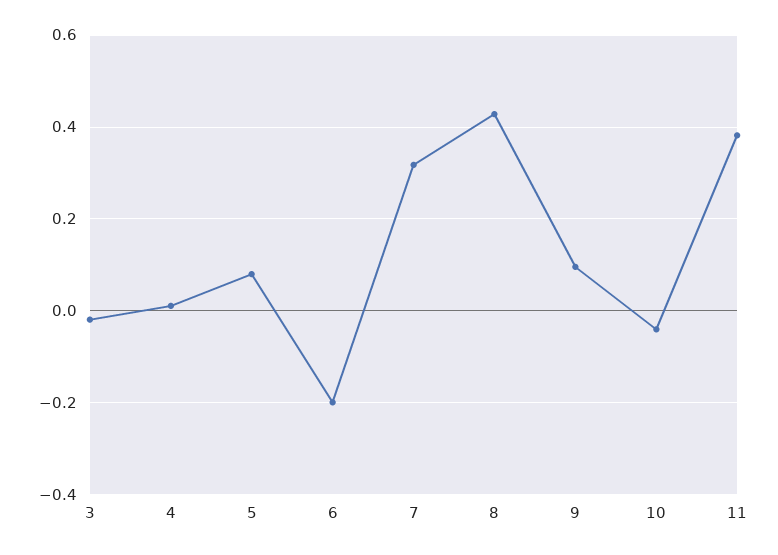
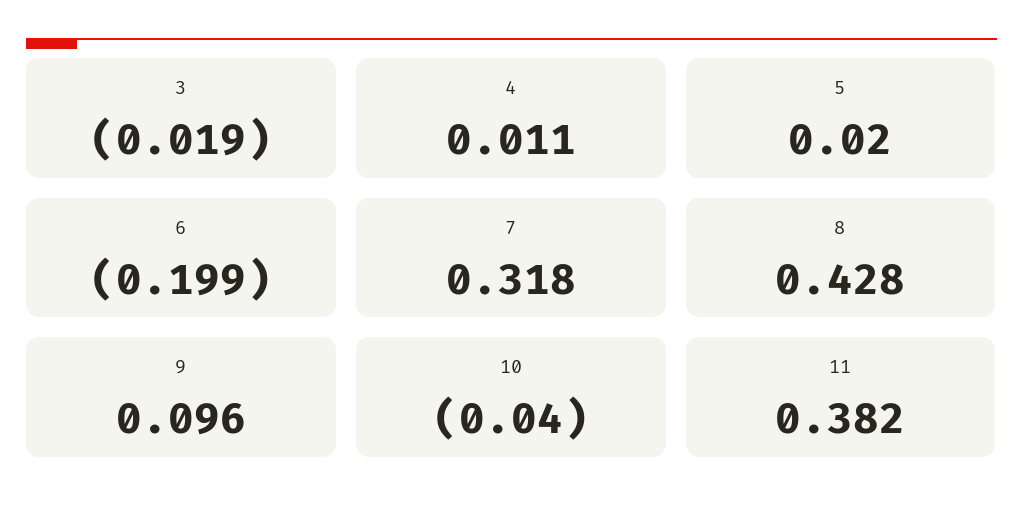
5: 0.08 -> 0.02

